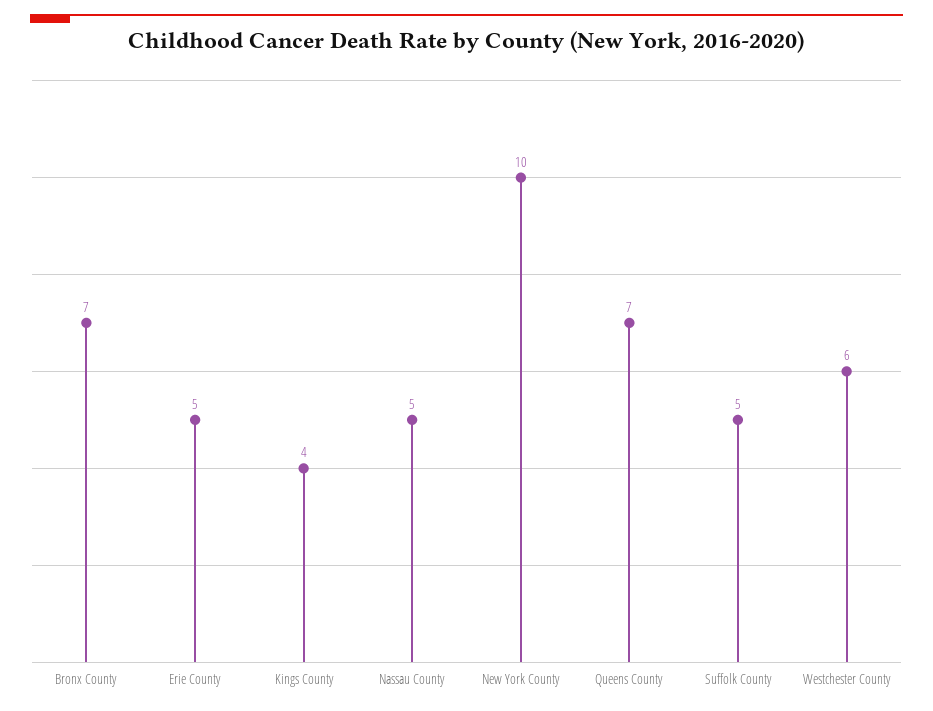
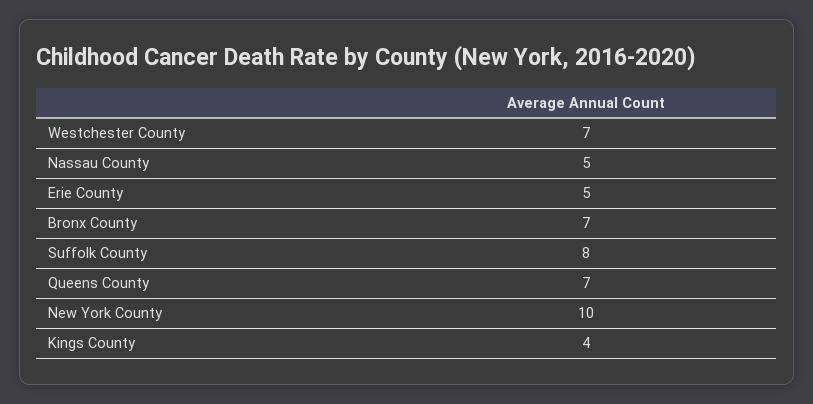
Suffolk County: 5 -> 8
Westchester County: 6 -> 7

